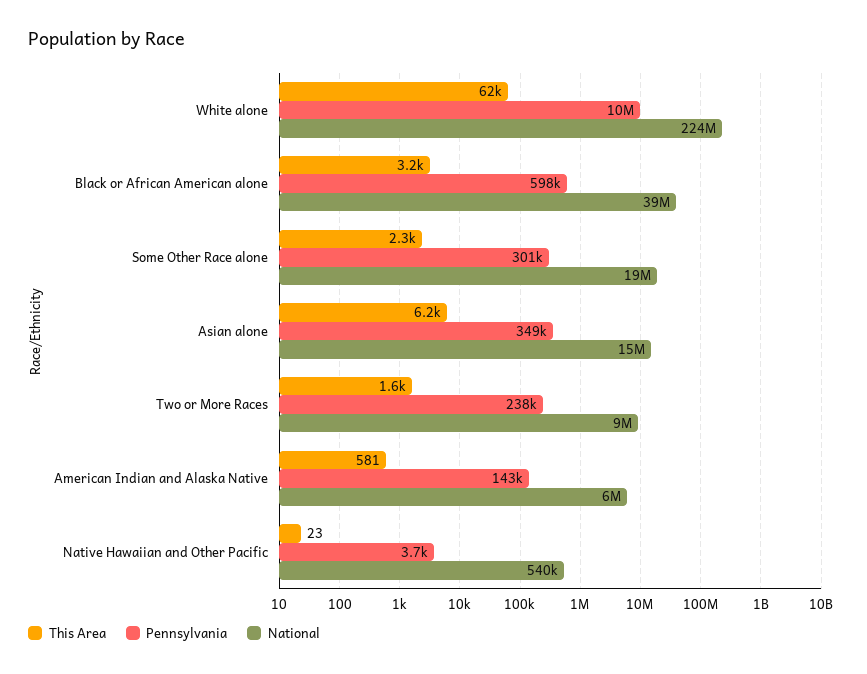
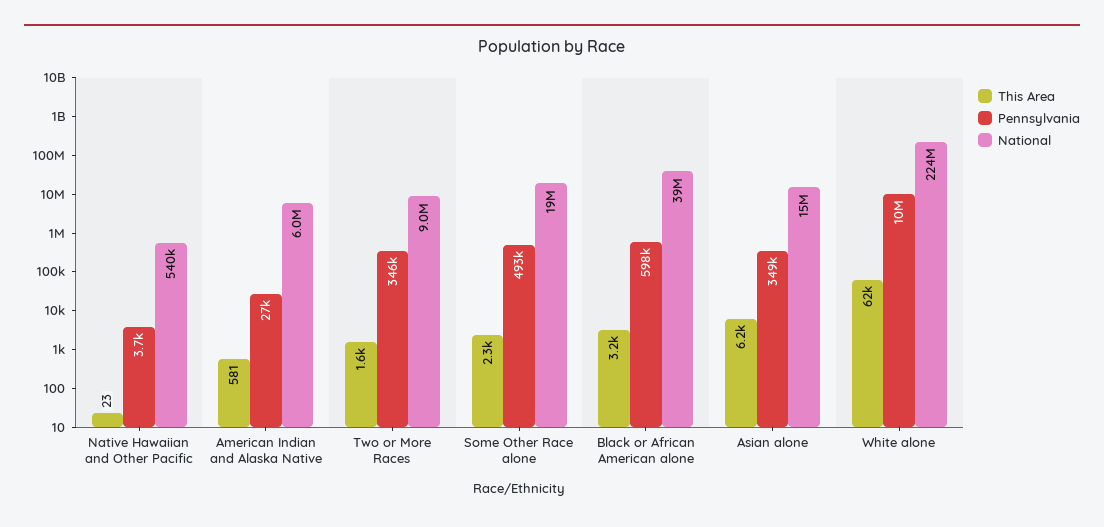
Pennsylvania, Some Other Race alone: 301000 -> 493000
Pennsylvania, Two or More Races: 238000 -> 346000
Pennsylvania, American Indian and Alaska Native: 143000 -> 27000

